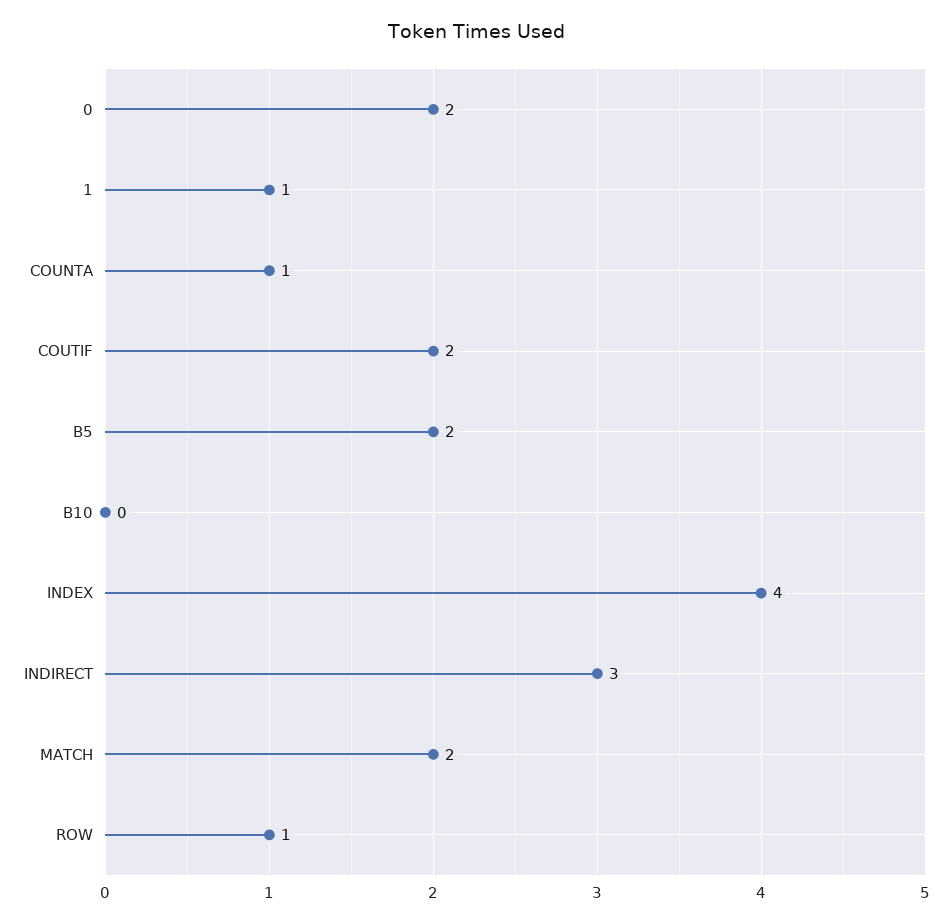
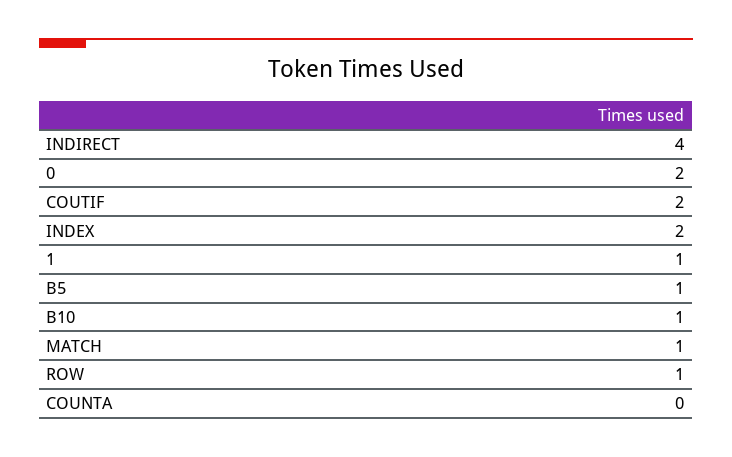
COUNTA: 1 -> 0
B5: 2 -> 1
B10: 0 -> 1
INDEX: 4 -> 2
INDIRECT: 3 -> 4
MATCH: 2 -> 1

